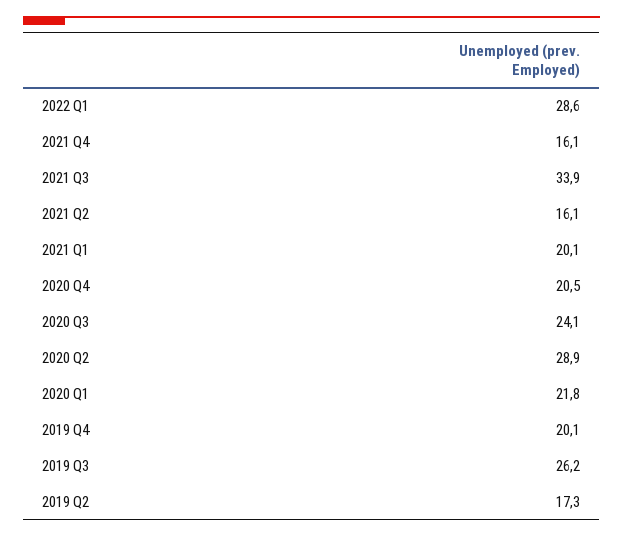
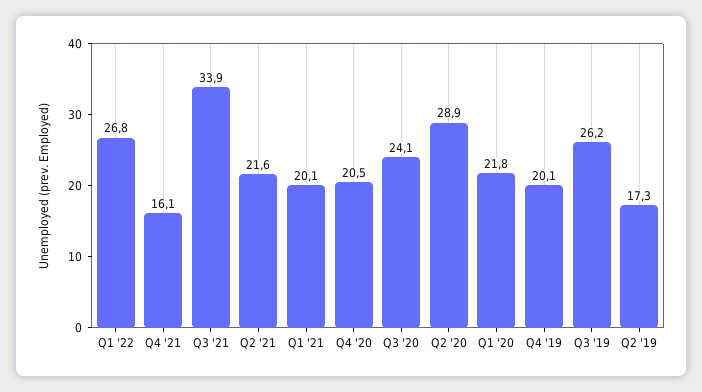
2022 Q1: 28.6 -> 26.8
2021 Q2: 16.1 -> 21.6

